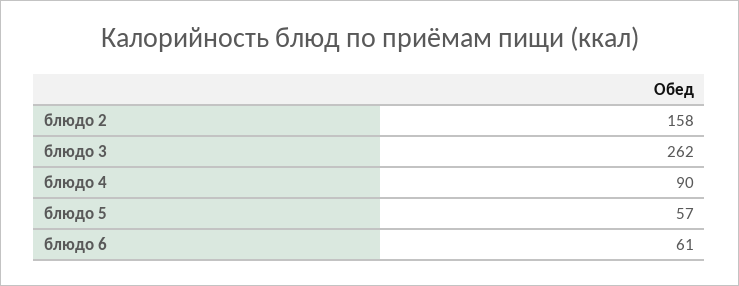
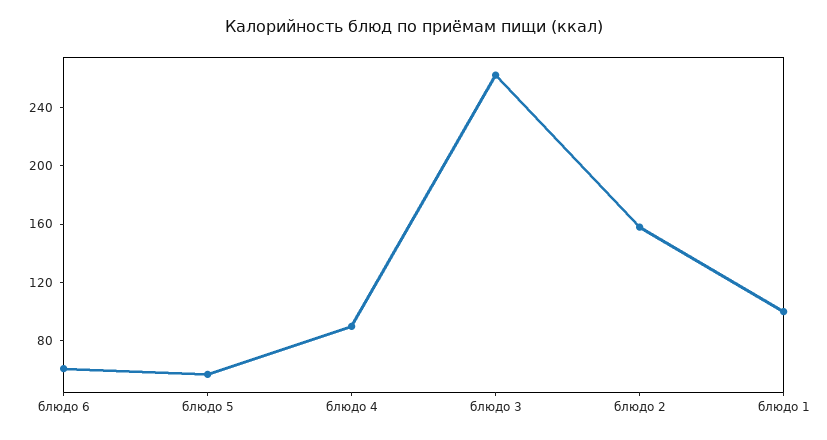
блюдо 1: none -> 100

